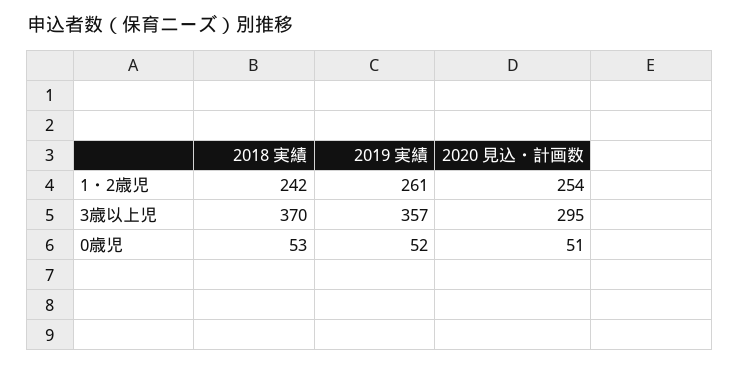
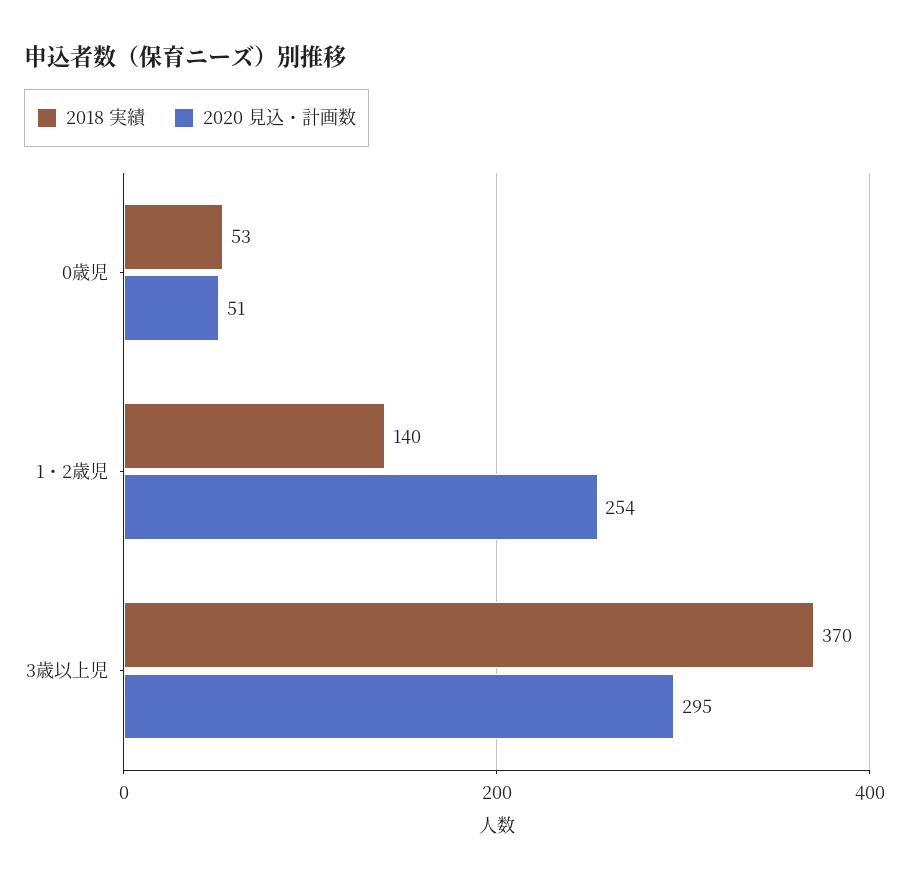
2018 実績, 1・2歳児: 242 -> 140
2019 実績, 1・2歳児: 261 -> none
2019 実績, 3歳以上児: 357 -> none
2019 実績, 0歳児: 52 -> none

